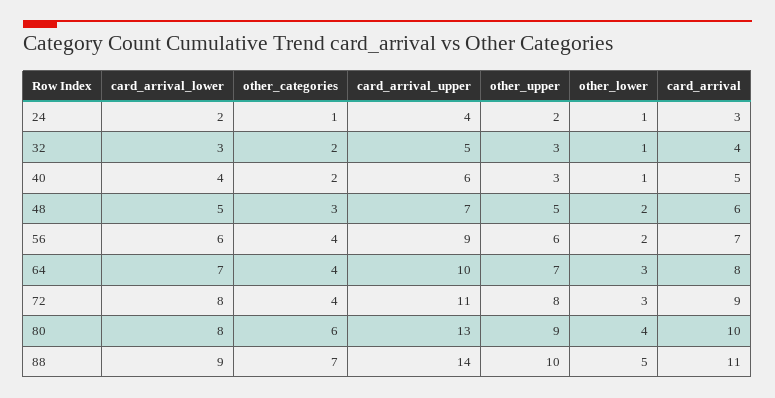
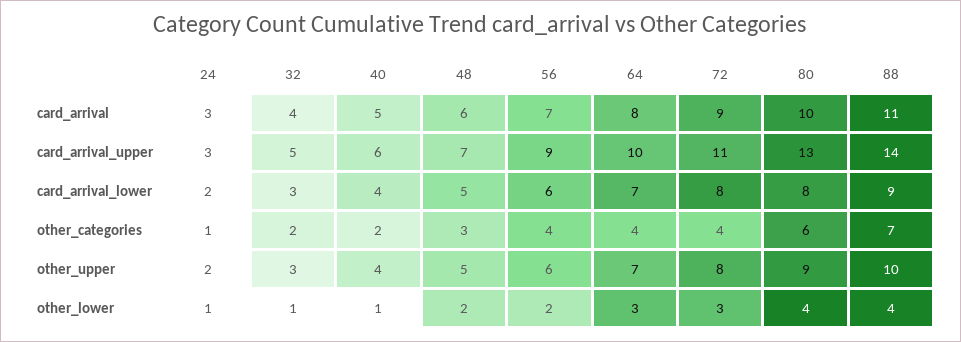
card_arrival_upper, 24: 4 -> 3
other_upper, 40: 3 -> 4
other_lower, 88: 5 -> 4

